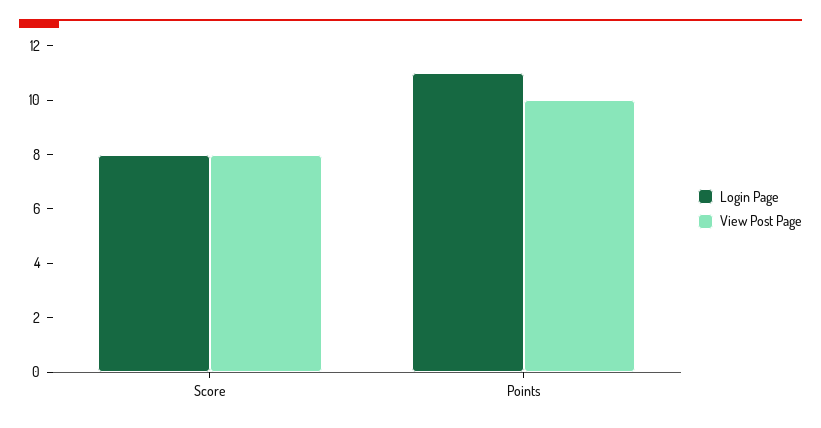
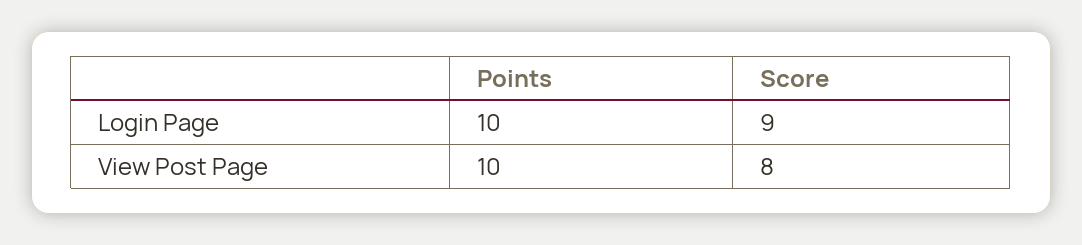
Login Page, Score: 8 -> 9
Login Page, Points: 11 -> 10

